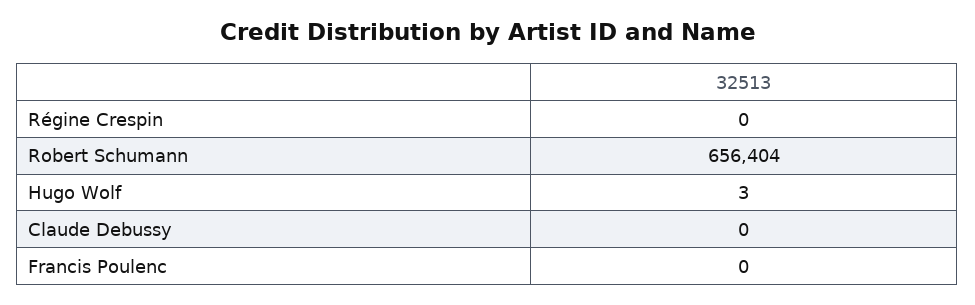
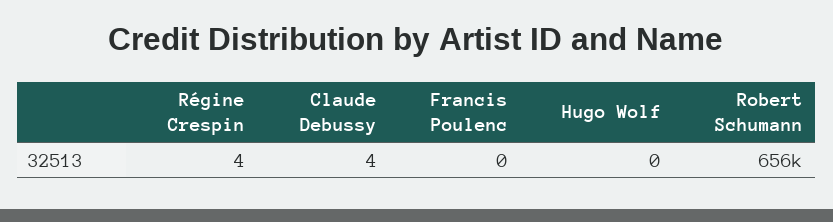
Régine Crespin: 0 -> 4
Hugo Wolf: 3 -> 0
Claude Debussy: 0 -> 4

